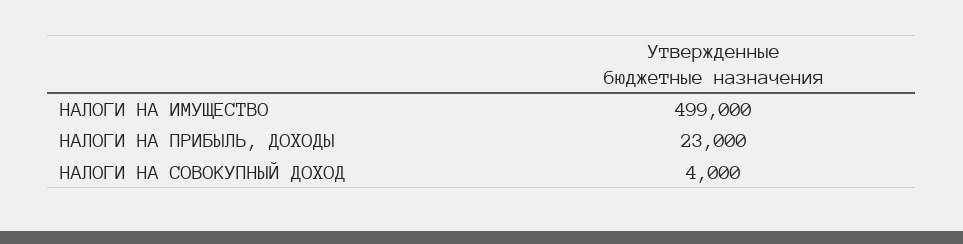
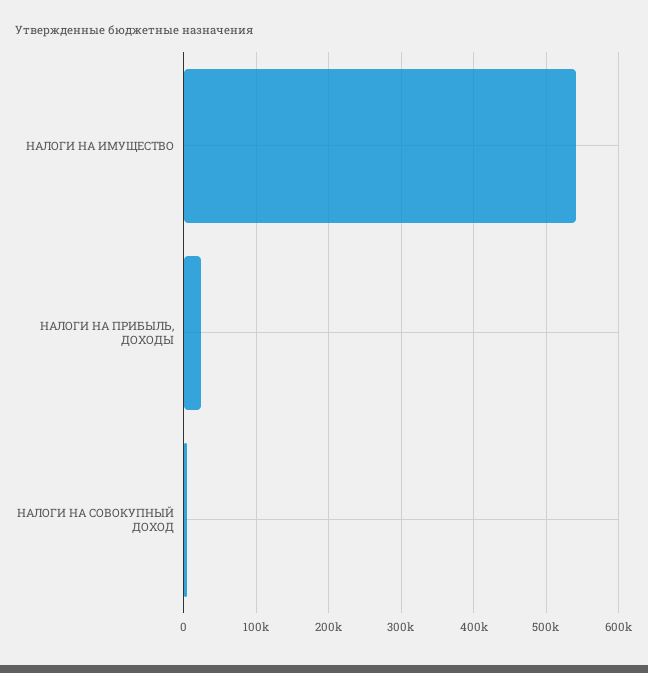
НАЛОГИ НА ИМУЩЕСТВО: 499000 -> 540000

